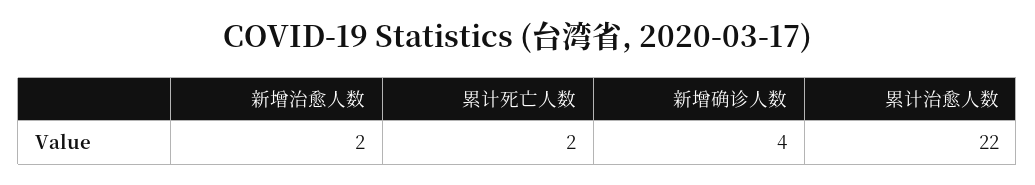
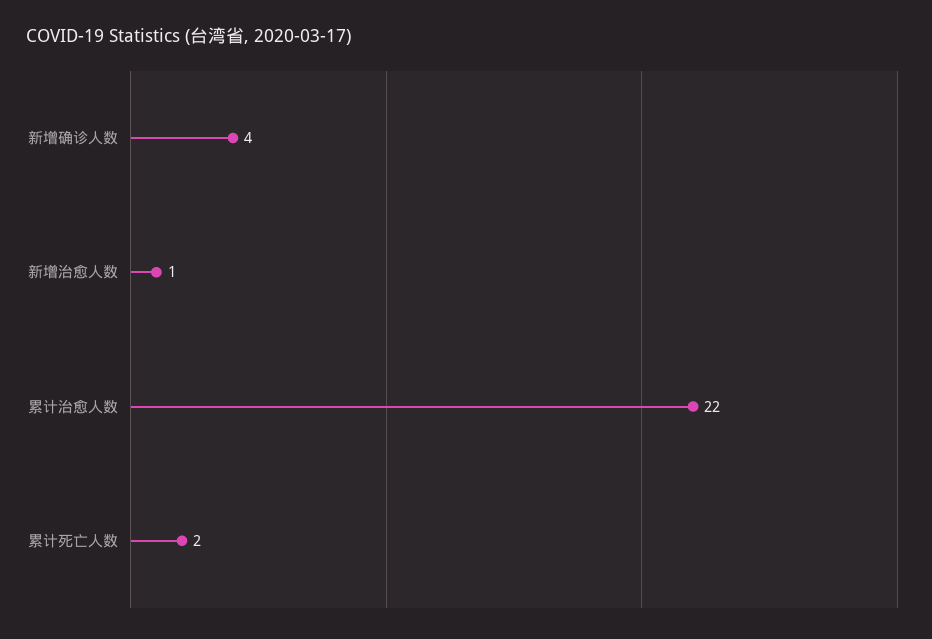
新增治愈人数: 2 -> 1

